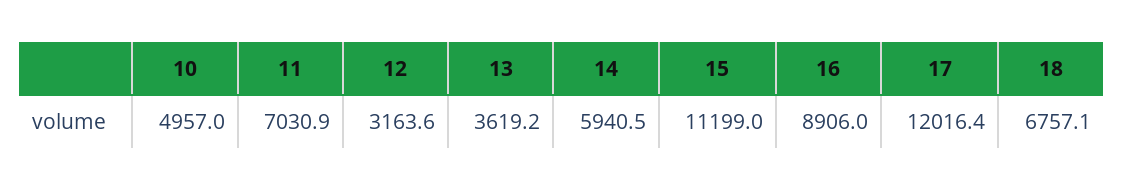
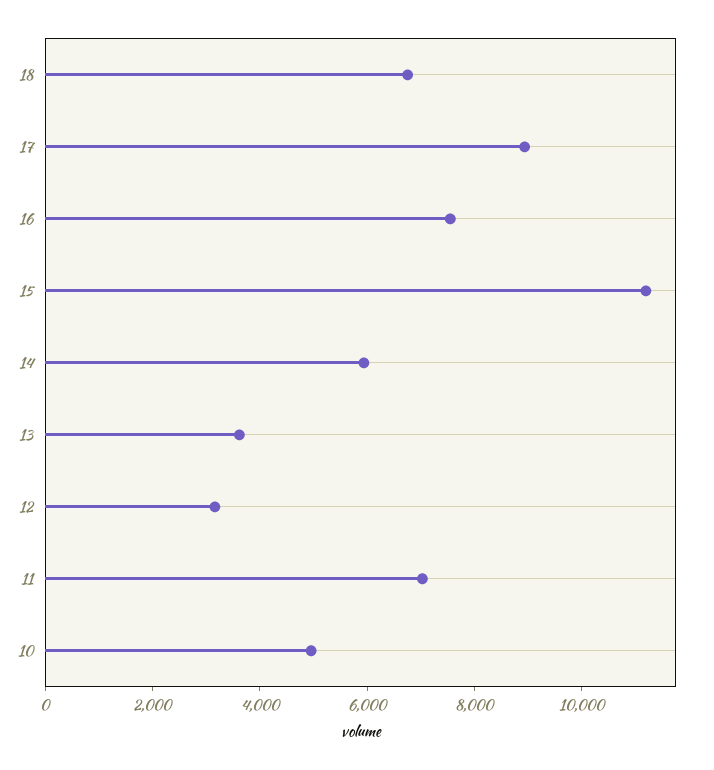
16: 8906 -> 7500
17: 12016.4 -> 9000

